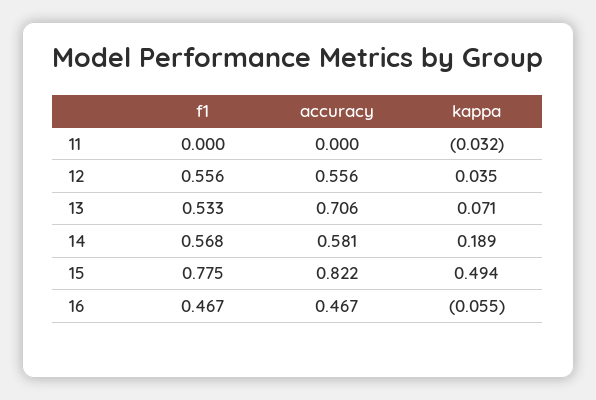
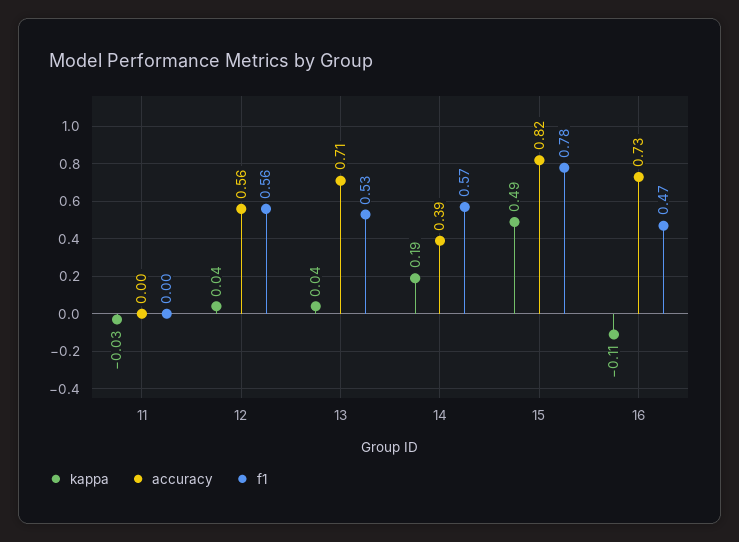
kappa, 13: 0.071 -> 0.04
accuracy, 14: 0.581 -> 0.39
accuracy, 16: 0.467 -> 0.73
kappa, 16: -0.055 -> -0.11

